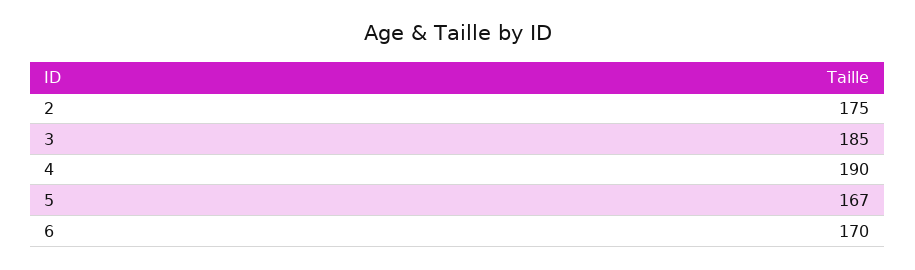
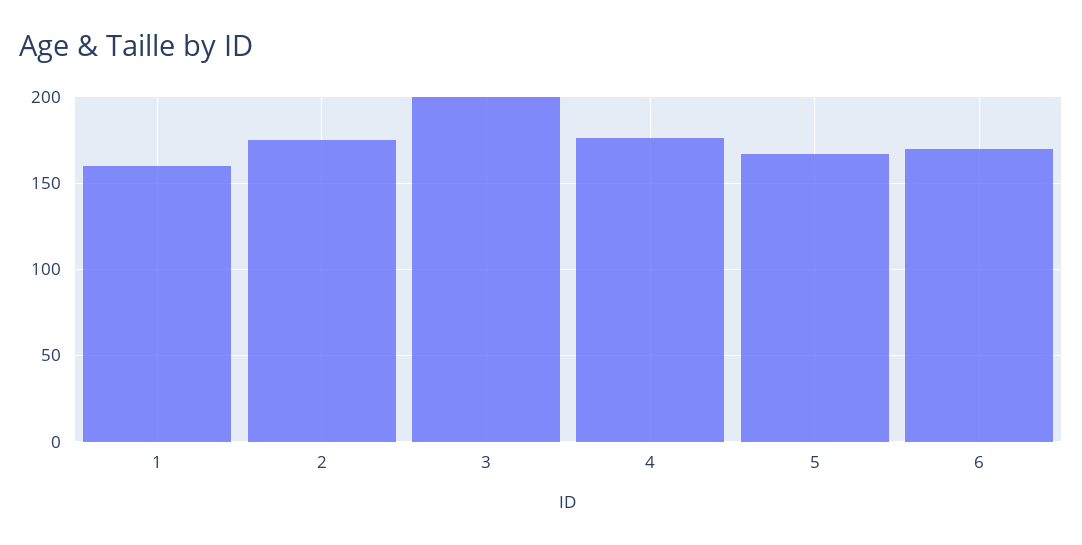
3: 185 -> 200
4: 190 -> 175
1: none -> 160

